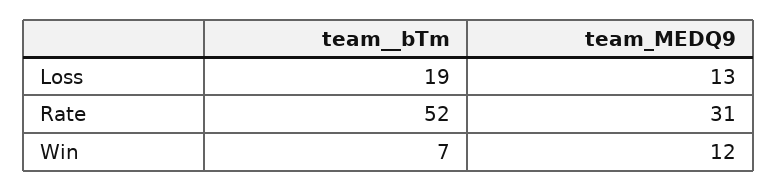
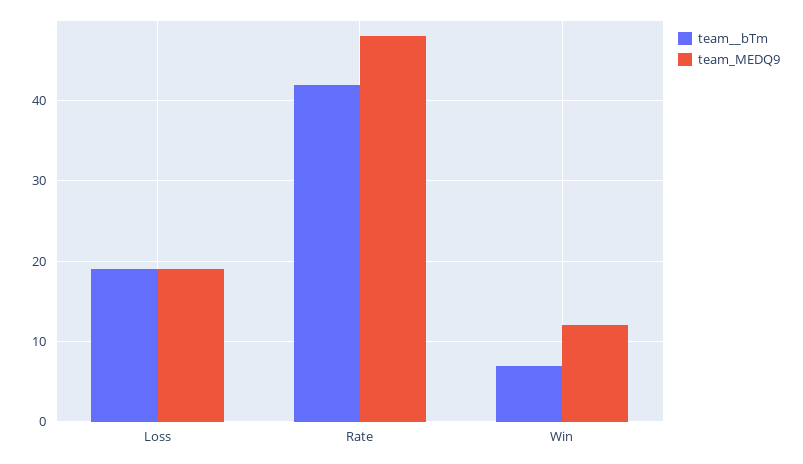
team_MEDQ9, Loss: 13 -> 19
team__bTm, Rate: 52 -> 42
team_MEDQ9, Rate: 31 -> 48

